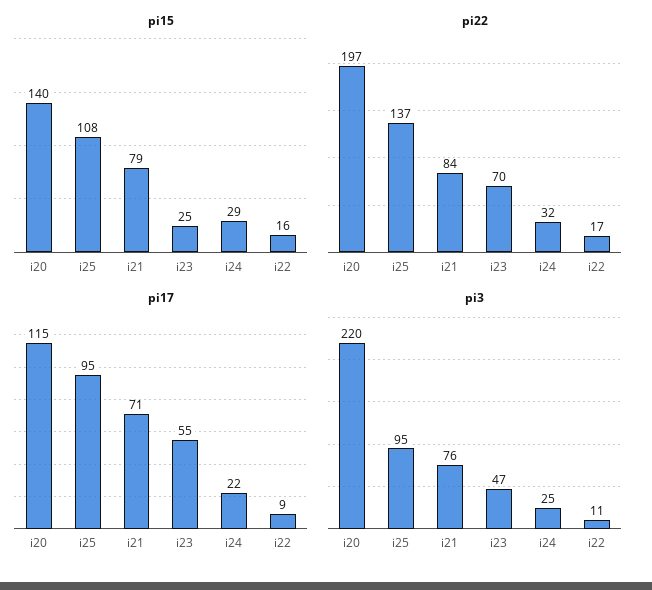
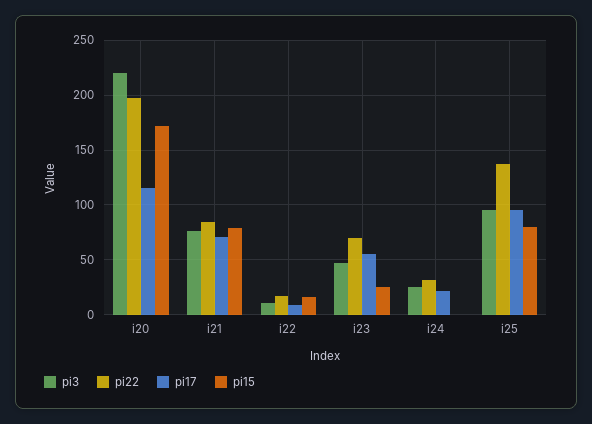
pi15, i20: 140 -> 170
pi15, i25: 108 -> 80
pi15, i24: 29 -> 0

